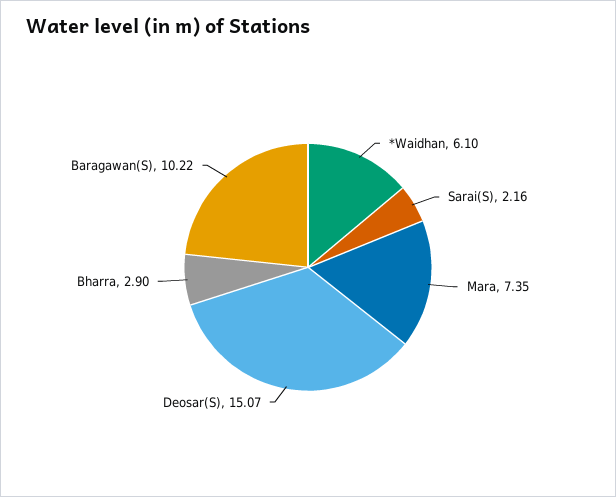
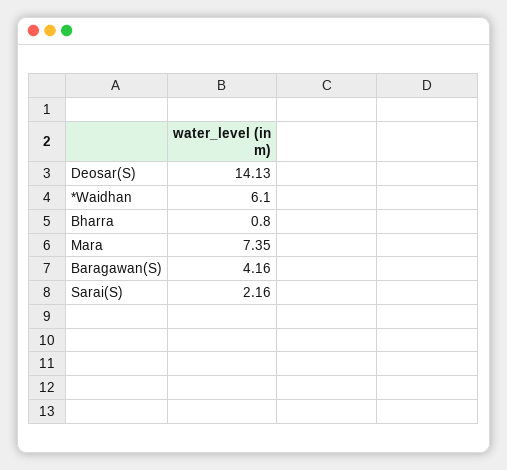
Deosar(S): 15.07 -> 14.13
Bharra: 2.9 -> 0.8
Baragawan(S): 10.22 -> 4.16

